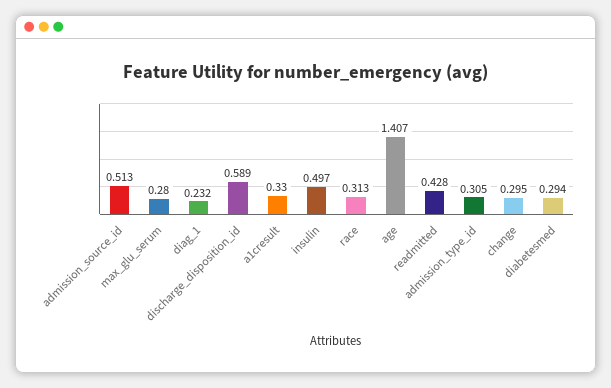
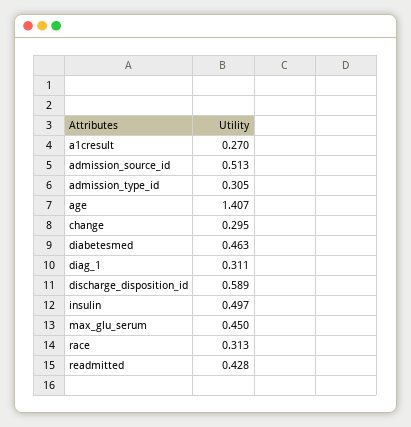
max_glu_serum: 0.28 -> 0.45
diag_1: 0.232 -> 0.311
a1cresult: 0.33 -> 0.27
diabetesmed: 0.294 -> 0.463

